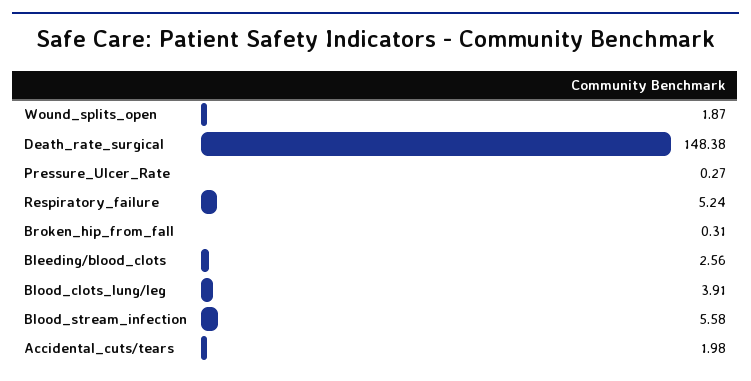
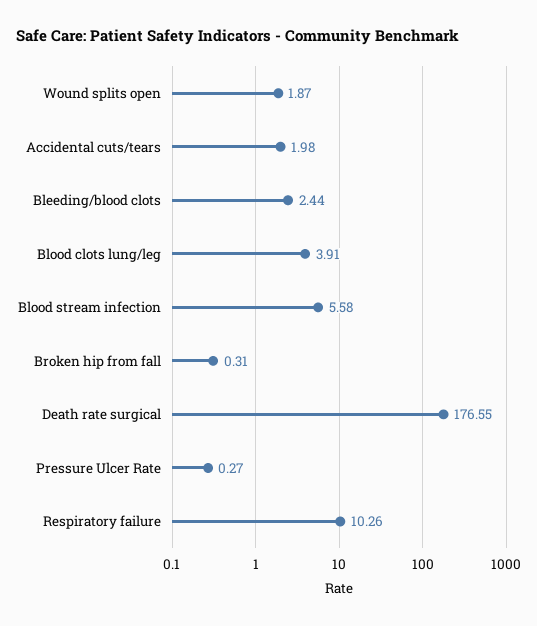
Death_rate_surgical: 148.38 -> 176.55
Respiratory_failure: 5.24 -> 10.26
Bleeding/blood_clots: 2.56 -> 2.44

